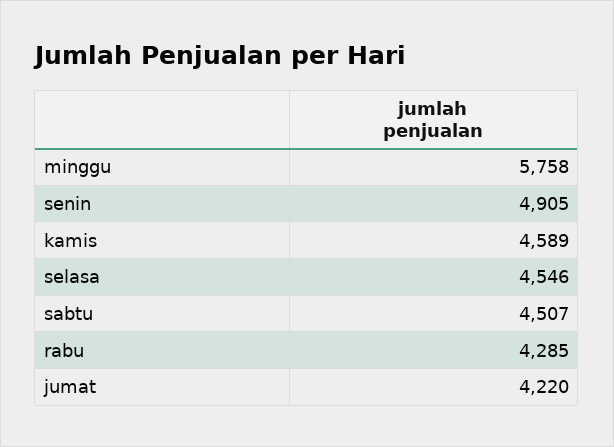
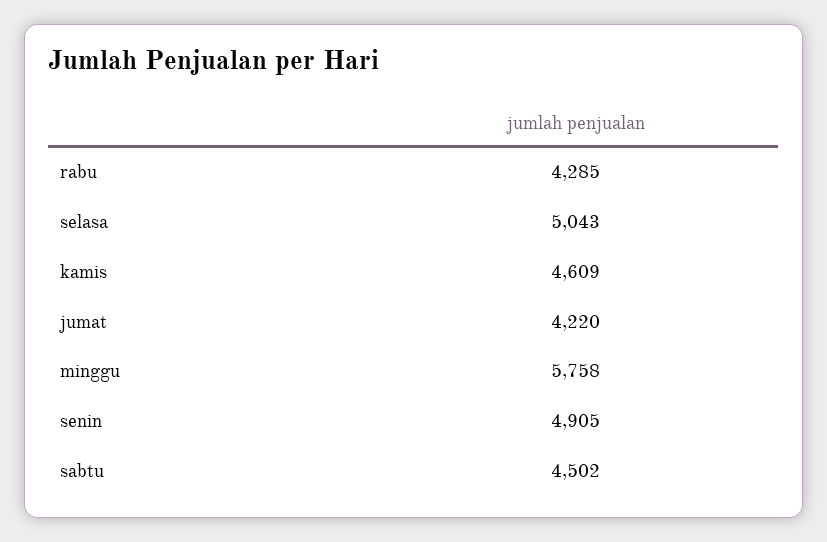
kamis: 4589 -> 4609
selasa: 4546 -> 5043
sabtu: 4507 -> 4502

